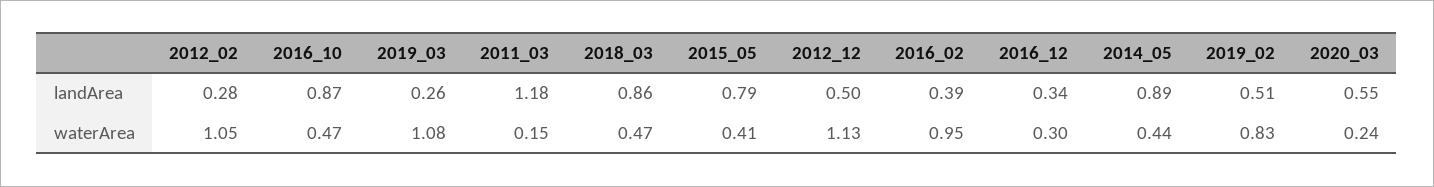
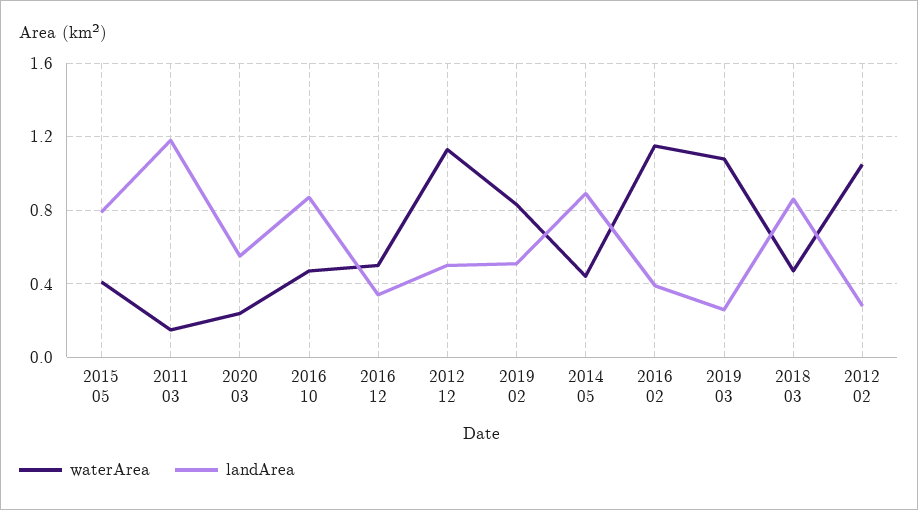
waterArea, 2016_02: 0.95 -> 1.15
waterArea, 2016_12: 0.3 -> 0.5

